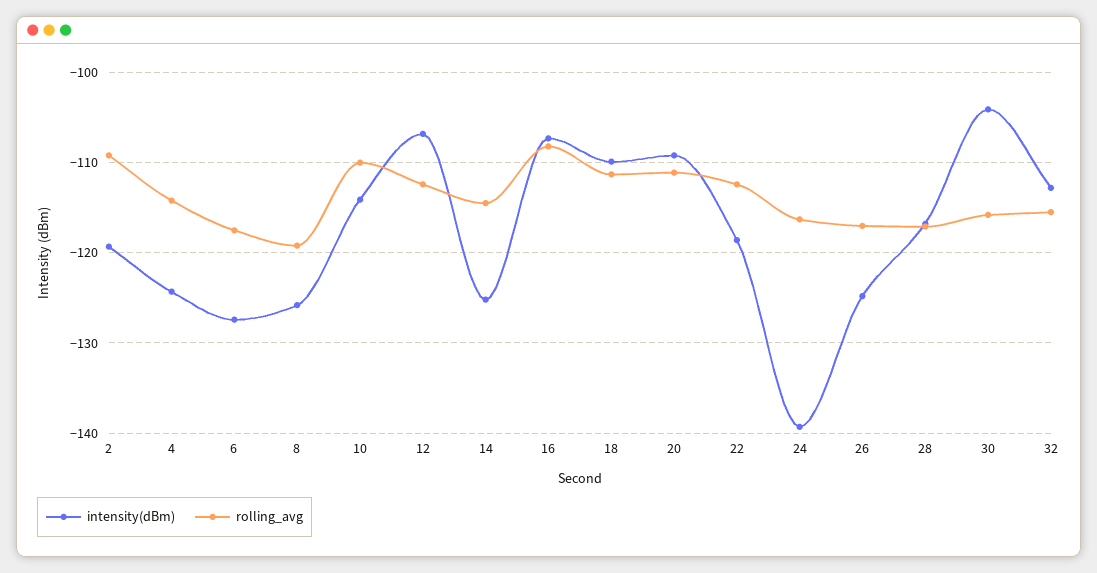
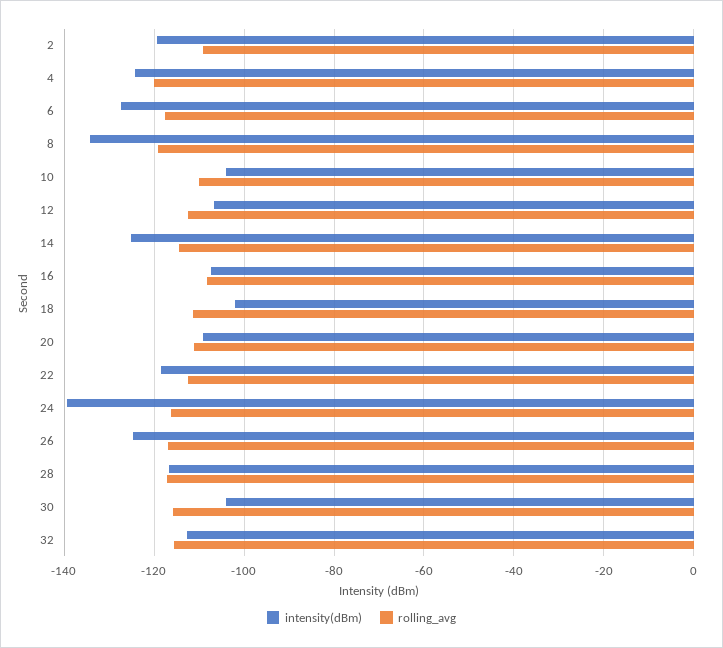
rolling_avg, 4: -114 -> -120
intensity(dBm), 8: -126 -> -134
intensity(dBm), 10: -114 -> -104
intensity(dBm), 18: -110 -> -102

